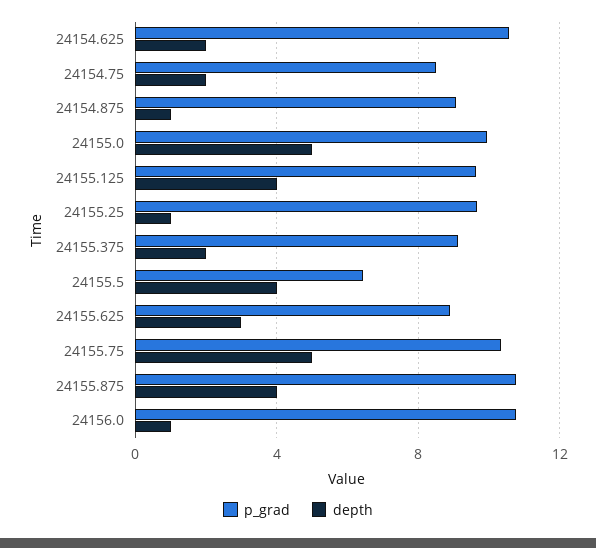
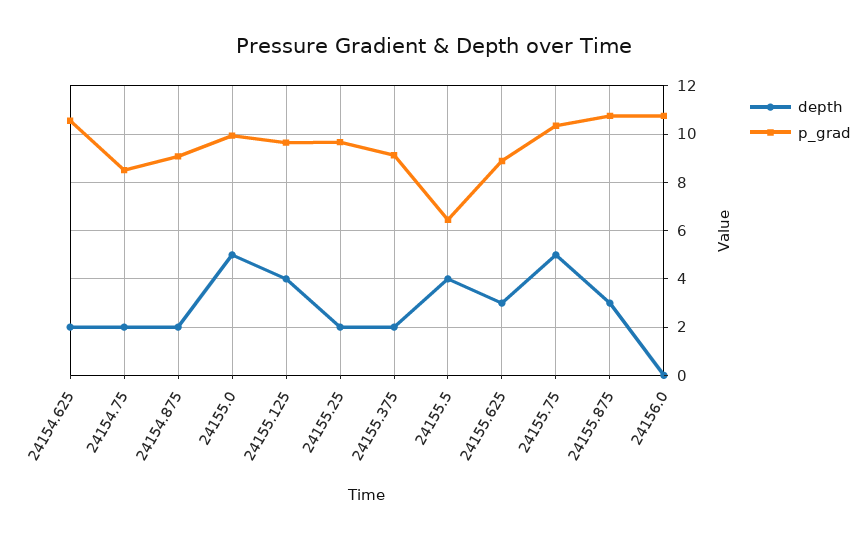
depth, 24154.875: 1 -> 2
depth, 24155.25: 1 -> 2
depth, 24155.875: 4 -> 3
depth, 24156.0: 1 -> 0

